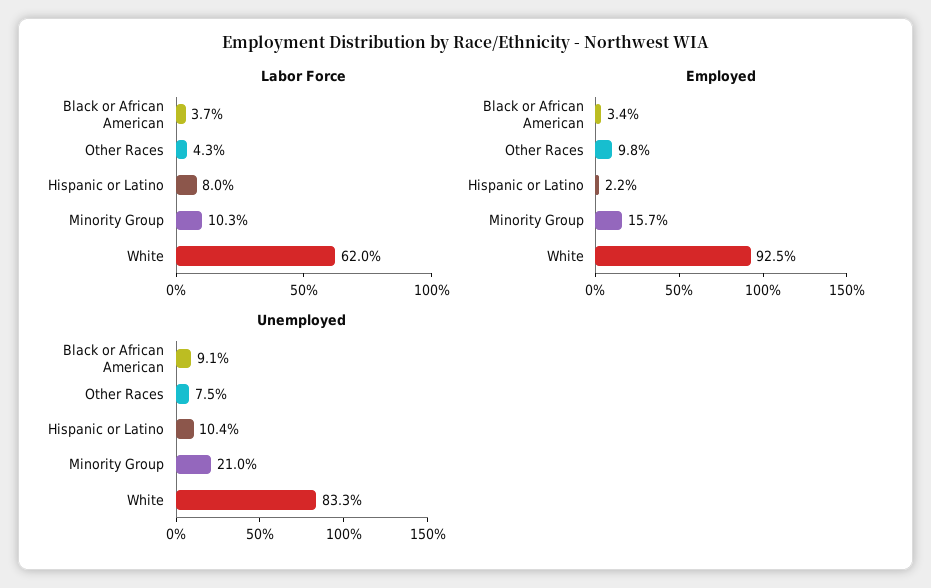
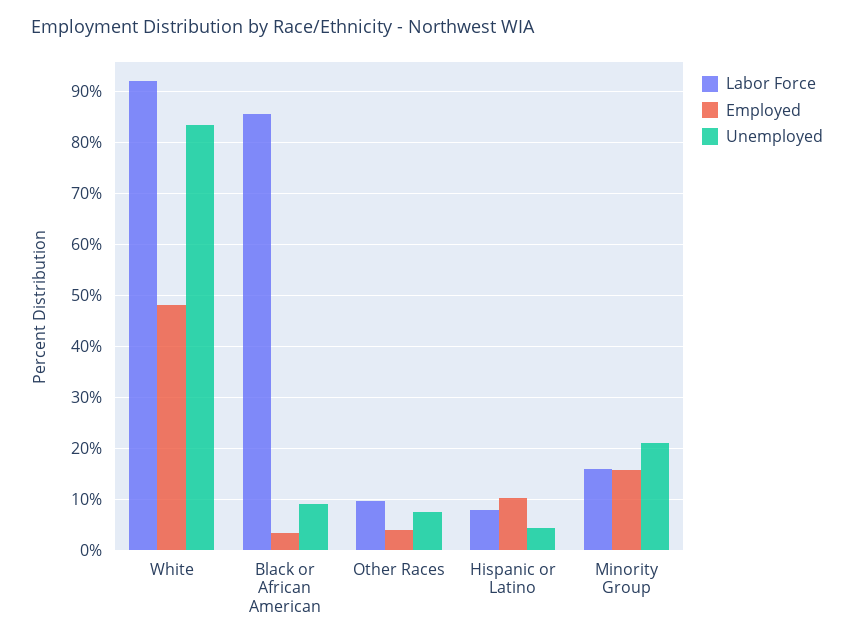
Labor Force, Black or African American: 3.7 -> 86
Labor Force, Other Races: 4.3 -> 10
Labor Force, Minority Group: 10.3 -> 16
Labor Force, White: 62 -> 92
Employed, Other Races: 9.8 -> 4
Employed, Hispanic or Latino: 2.2 -> 10
Employed, White: 92.5 -> 48
Unemployed, Hispanic or Latino: 10.4 -> 4

